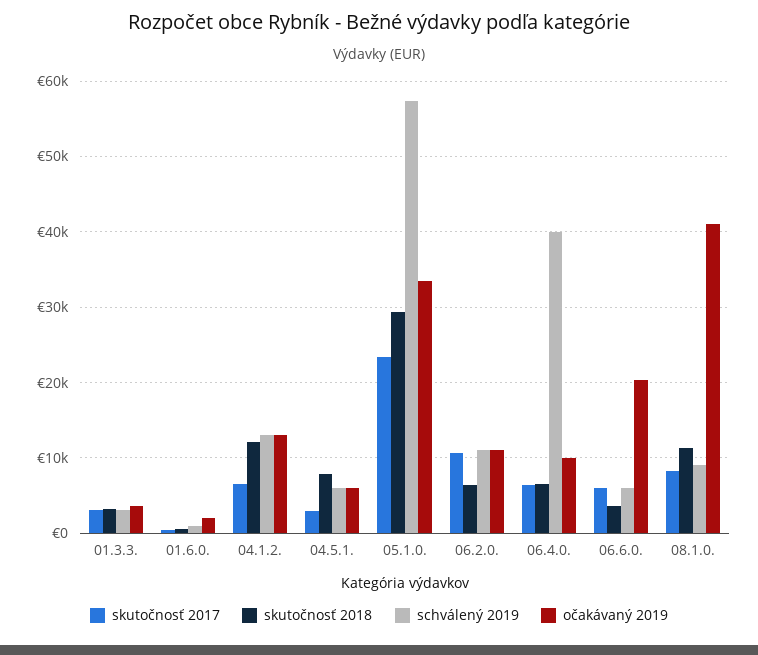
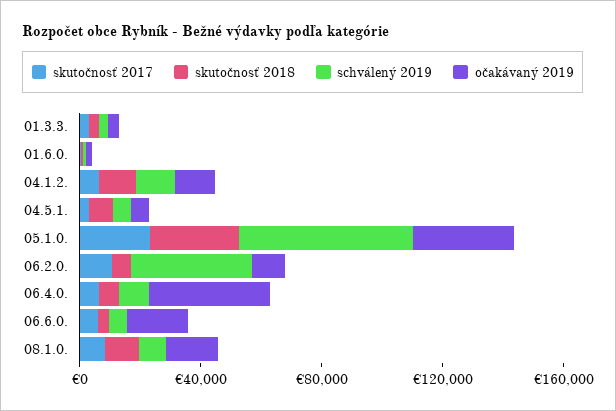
schválený 2019, 06.2.0.: 11000 -> 40000
schválený 2019, 06.4.0.: 40000 -> 10000
očakávaný 2019, 06.4.0.: 10000 -> 40000
očakávaný 2019, 08.1.0.: 41000 -> 20000

